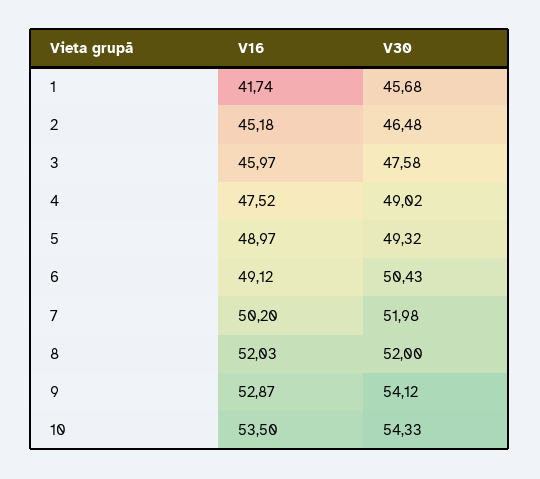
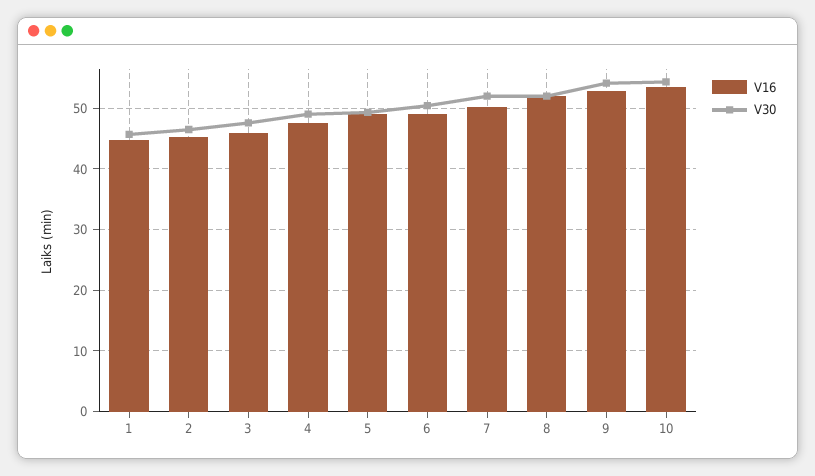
V16, 1: 41.74 -> 45

